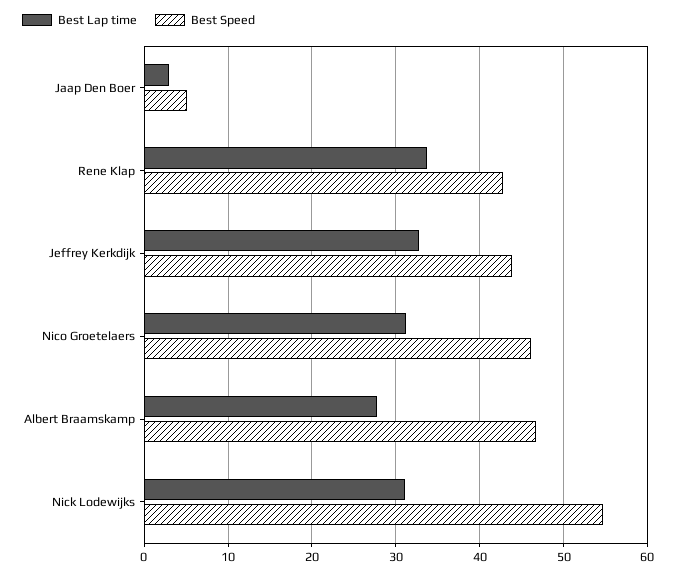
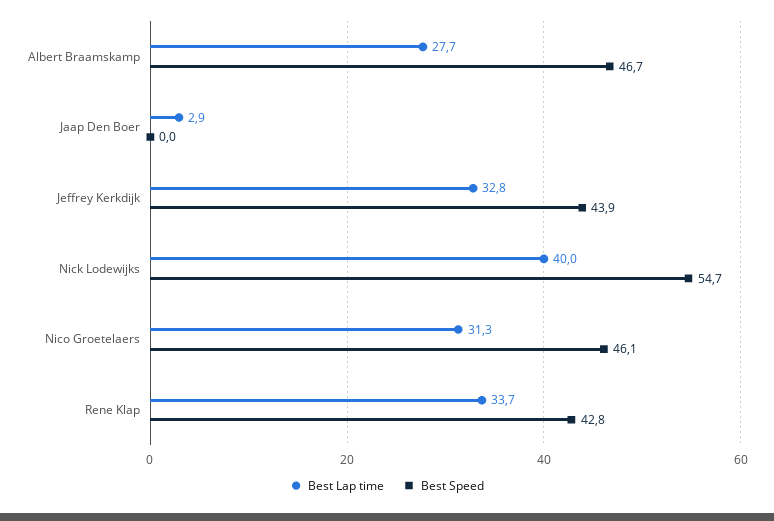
Best Speed, Jaap Den Boer: 5 -> 0
Best Lap time, Nick Lodewijks: 31 -> 40

